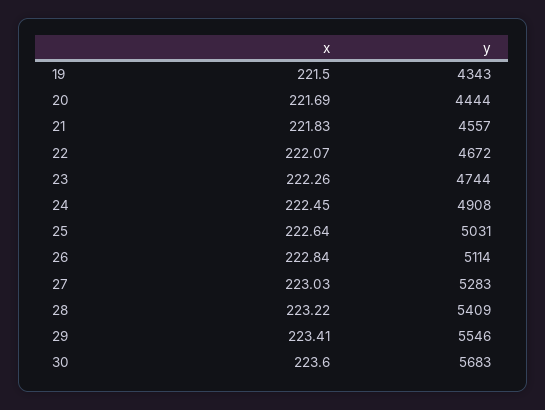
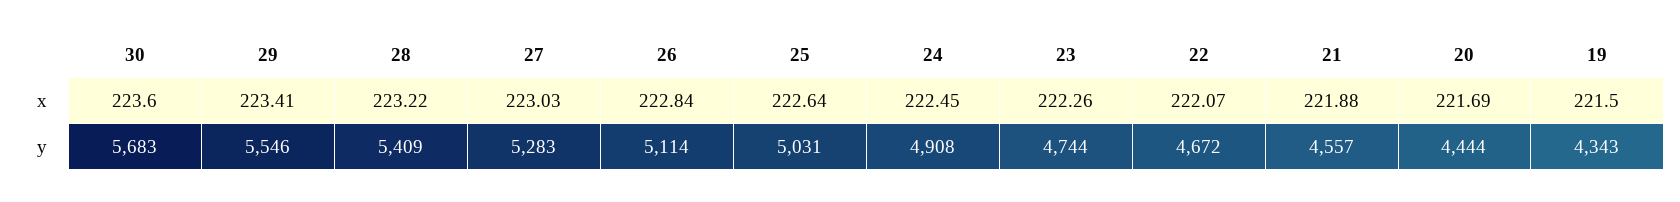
x, 21: 221.83 -> 221.88

